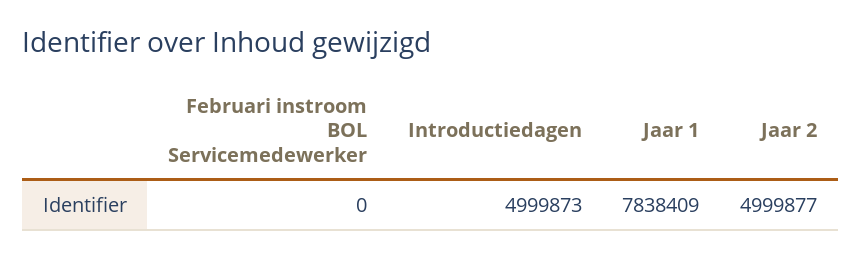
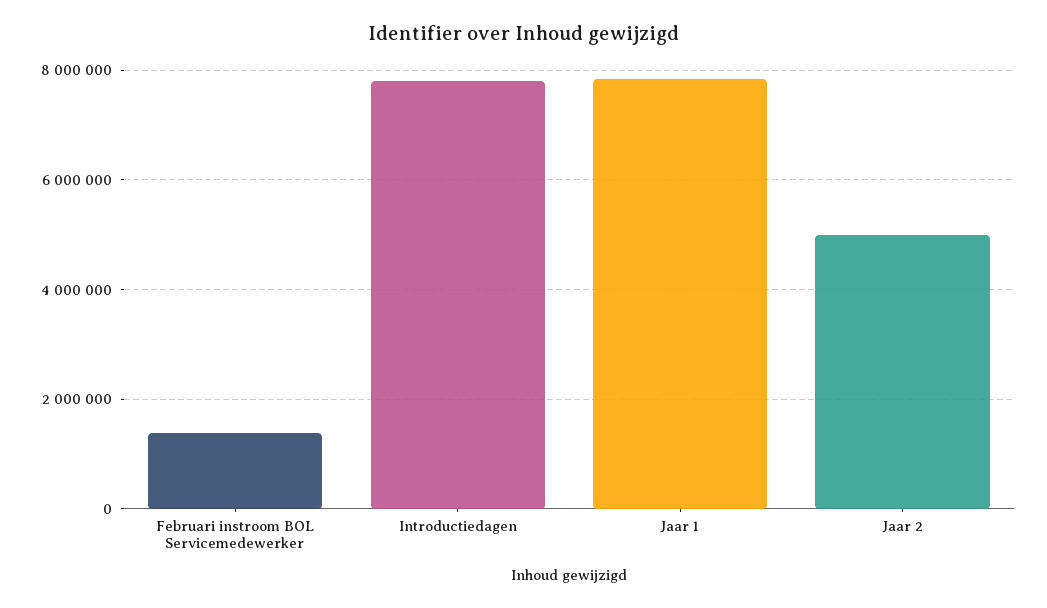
Februari instroom BOL Servicemedewerker: 0 -> 1400000
Introductiedagen: 4999873 -> 7800000

